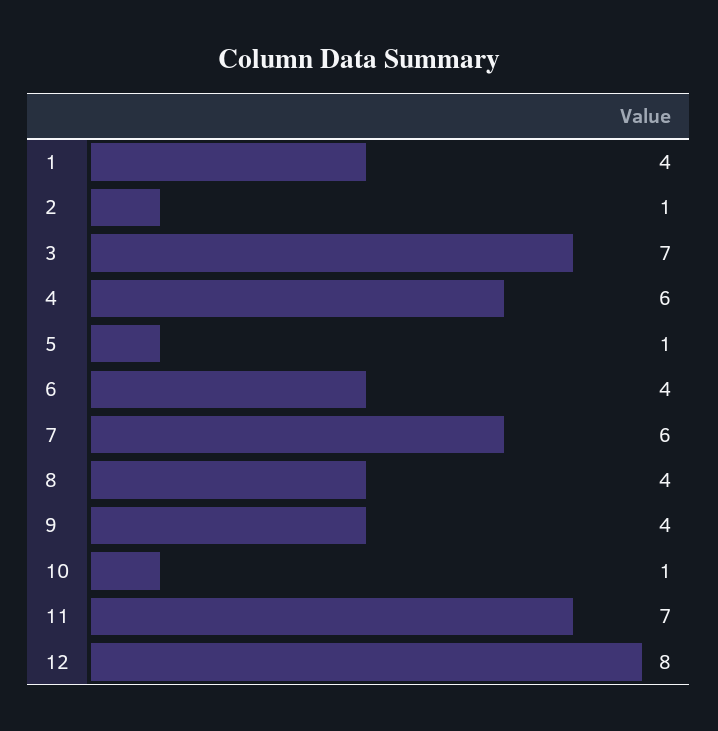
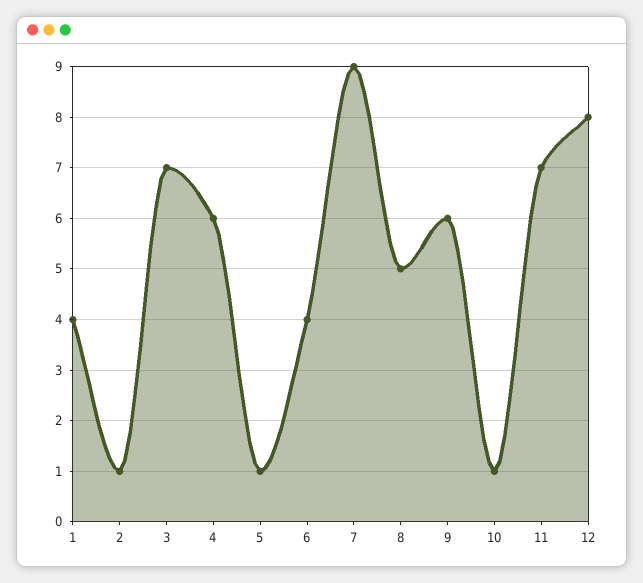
7: 6 -> 9
8: 4 -> 5
9: 4 -> 6

